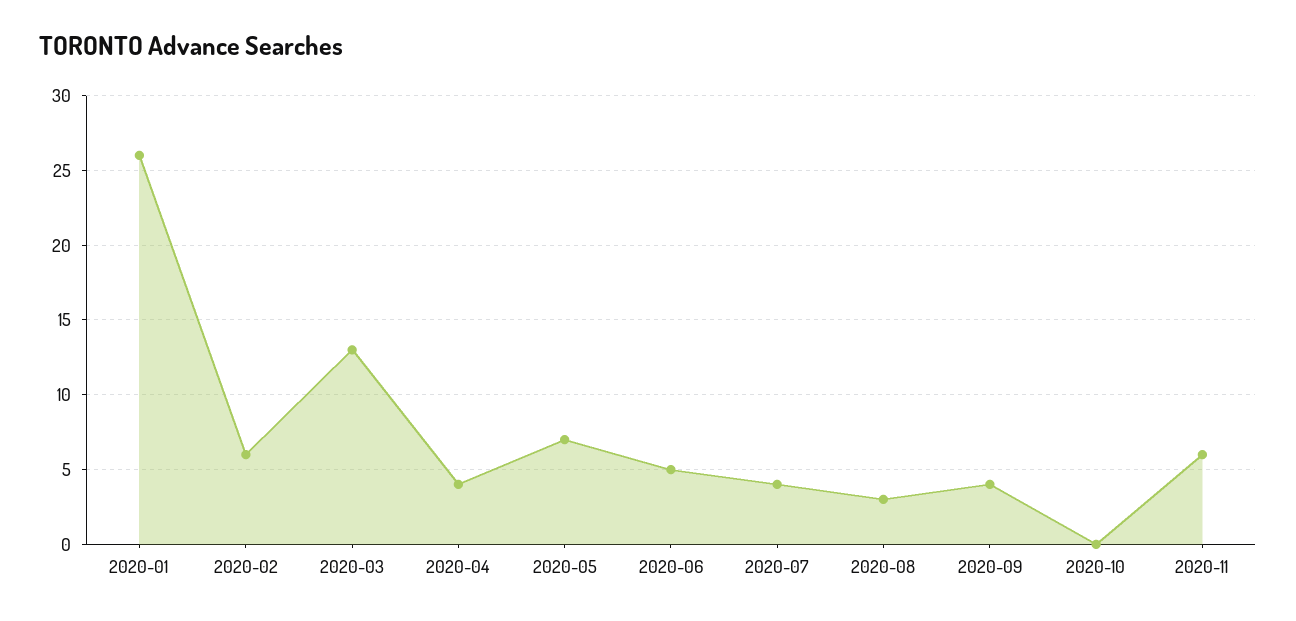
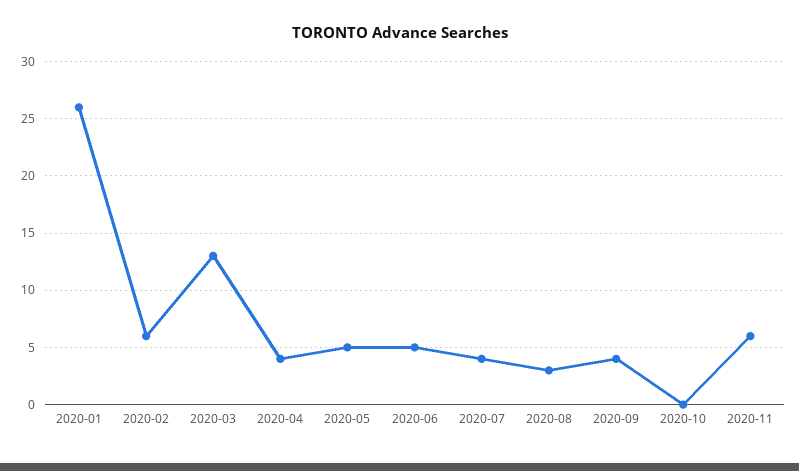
2020-05: 7 -> 5

